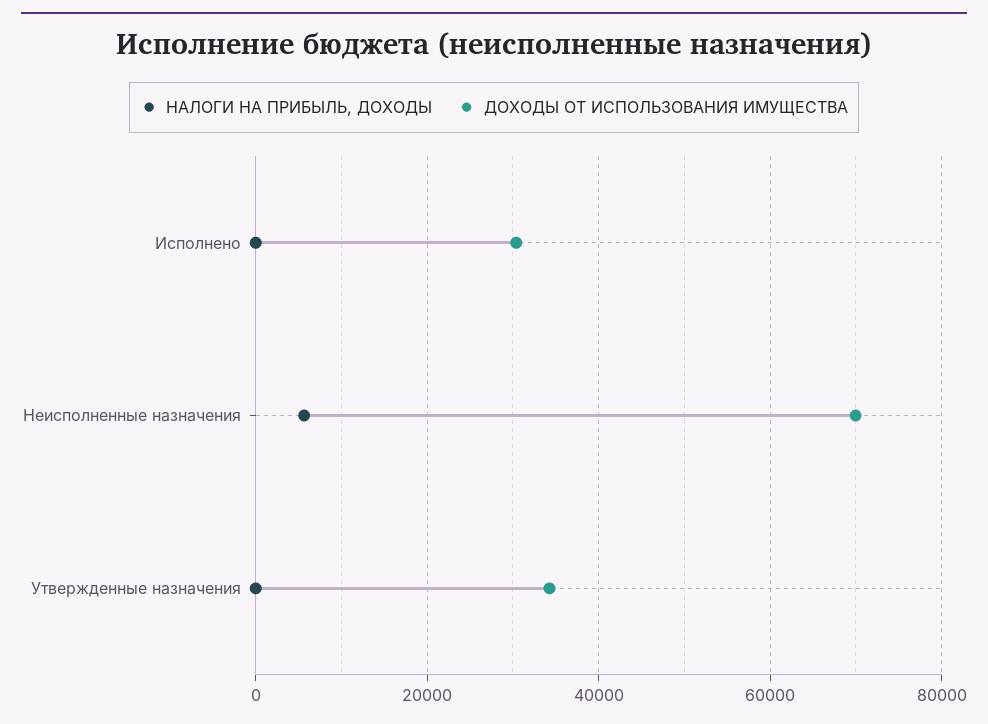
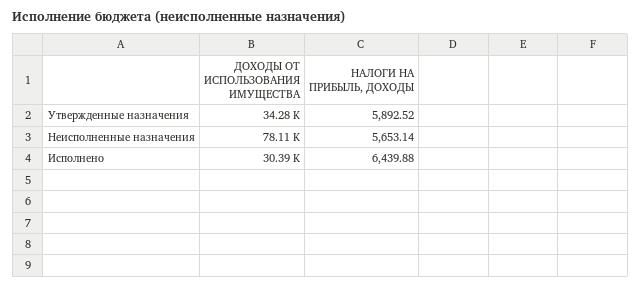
НАЛОГИ НА ПРИБЫЛЬ, ДОХОДЫ, Исполнено: 0 -> 6439.88
ДОХОДЫ ОТ ИСПОЛЬЗОВАНИЯ ИМУЩЕСТВА, Неисполненные назначения: 70000 -> 78110
НАЛОГИ НА ПРИБЫЛЬ, ДОХОДЫ, Утвержденные назначения: 0 -> 5892.52

